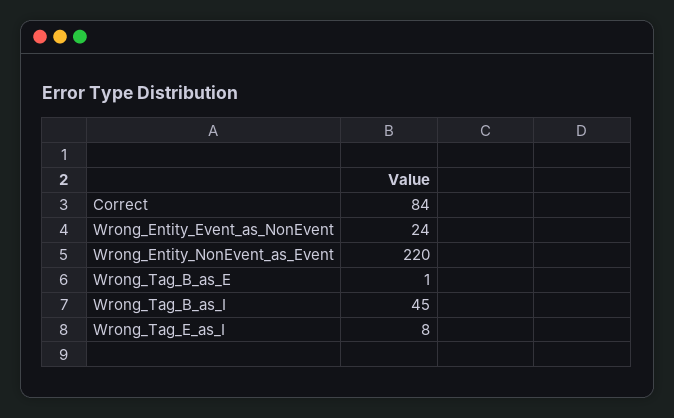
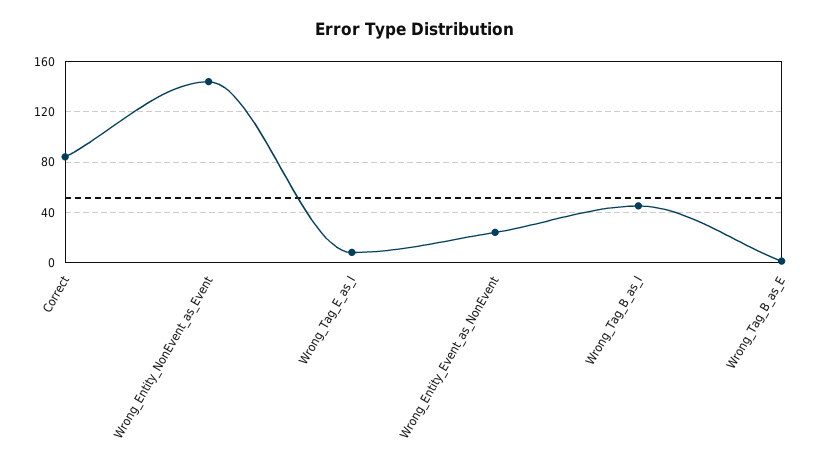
Wrong_Entity_NonEvent_as_Event: 220 -> 145

